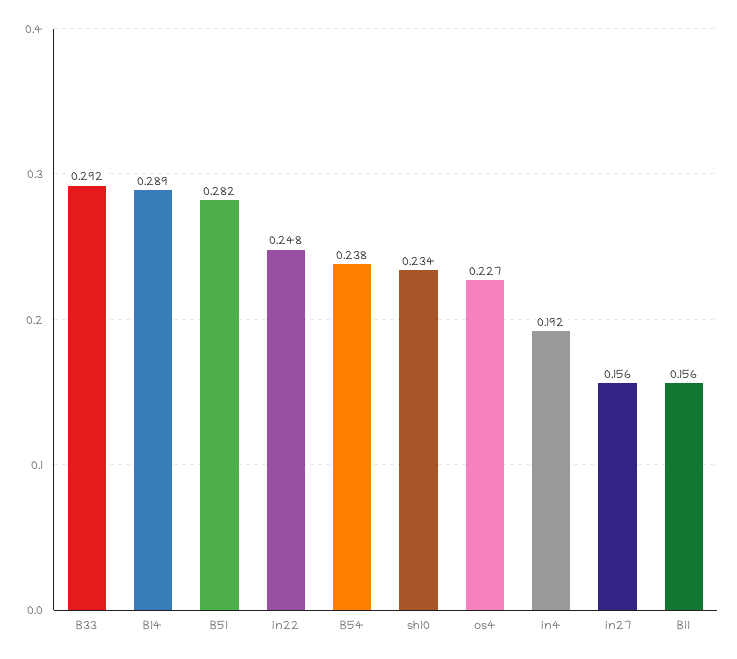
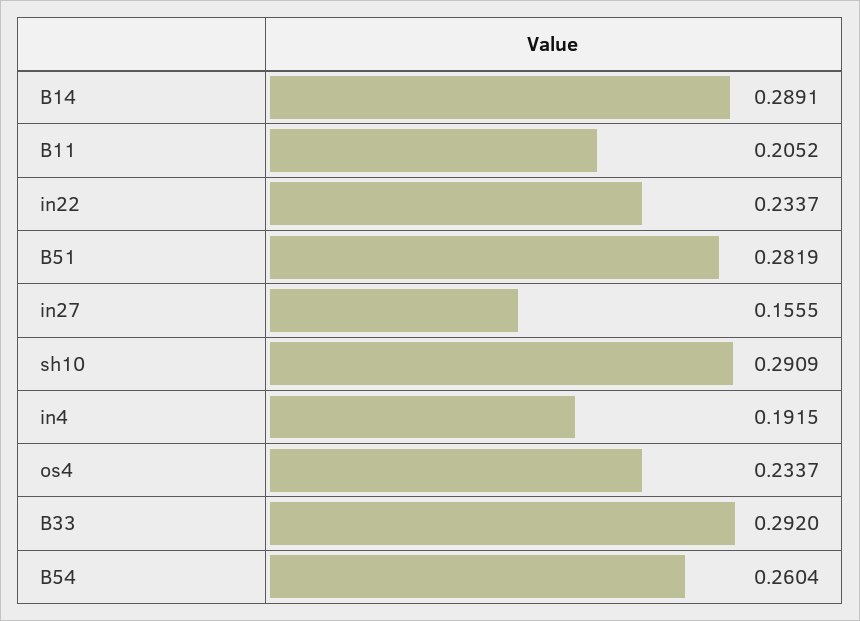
in22: 0.248 -> 0.2337
B54: 0.238 -> 0.2604
sh10: 0.234 -> 0.2909
os4: 0.227 -> 0.2337
B11: 0.156 -> 0.2052

